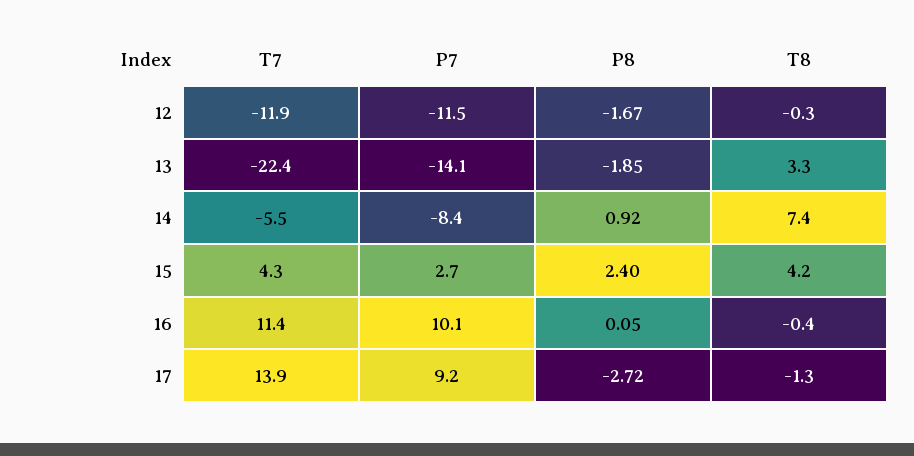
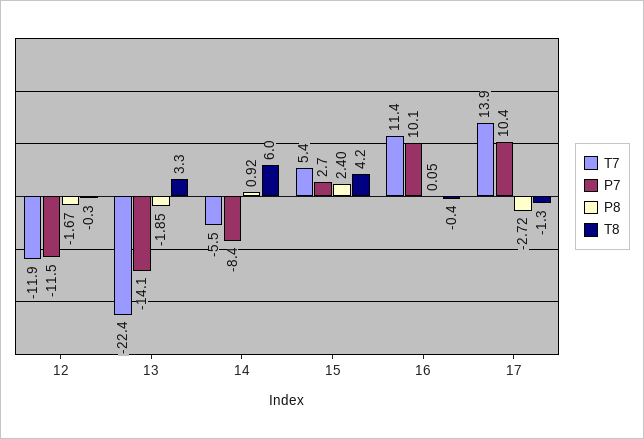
T8, 14: 7.4 -> 6
T7, 15: 4.3 -> 5.4
P7, 17: 9.2 -> 10.4

